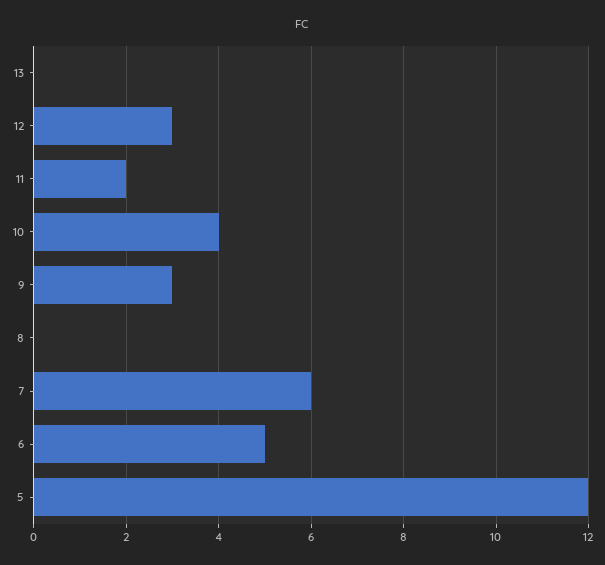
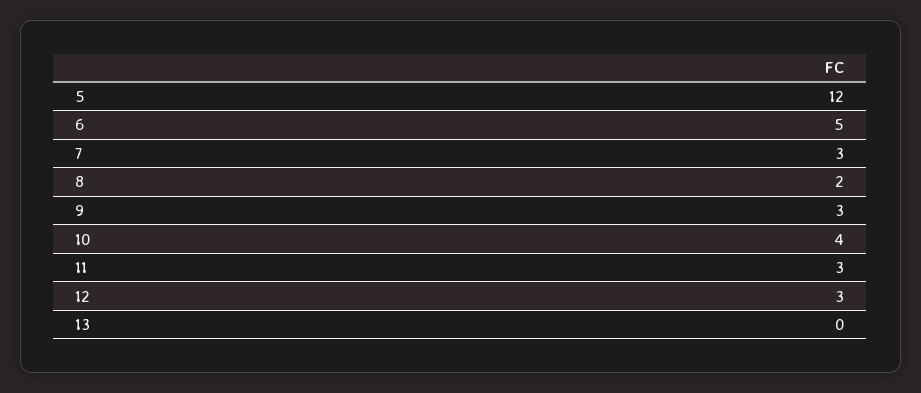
11: 2 -> 3
8: 0 -> 2
7: 6 -> 3

